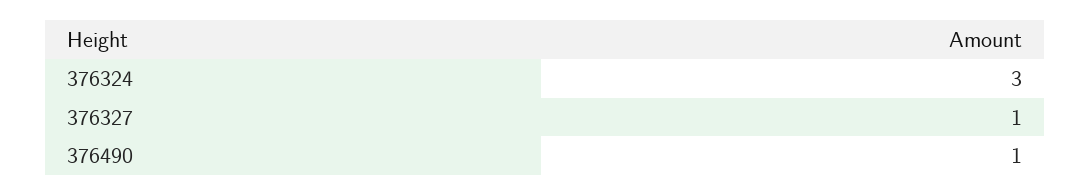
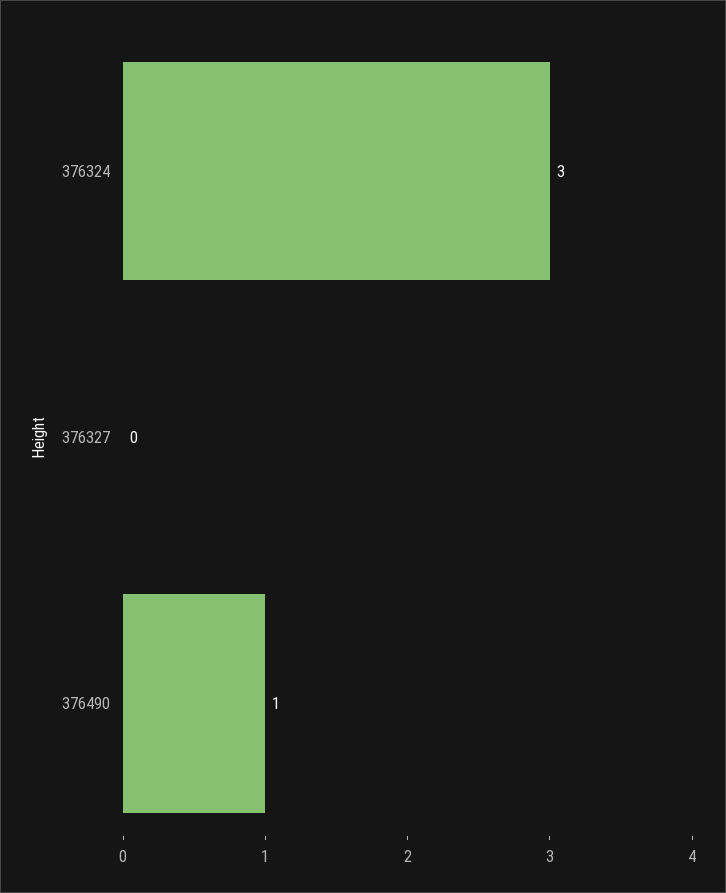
376327: 1 -> 0

